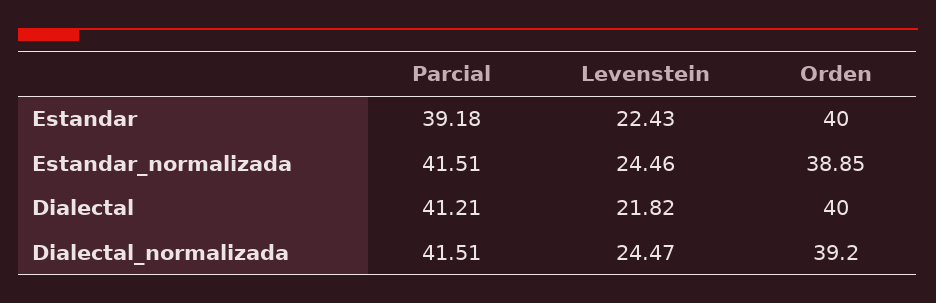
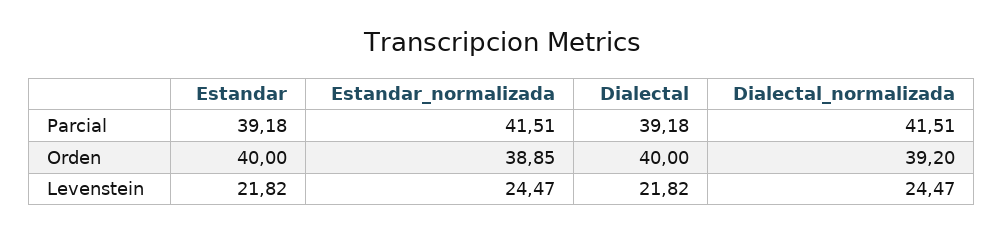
Levenstein, Estandar: 22.43 -> 21.82
Levenstein, Estandar_normalizada: 24.46 -> 24.47
Parcial, Dialectal: 41.21 -> 39.18

